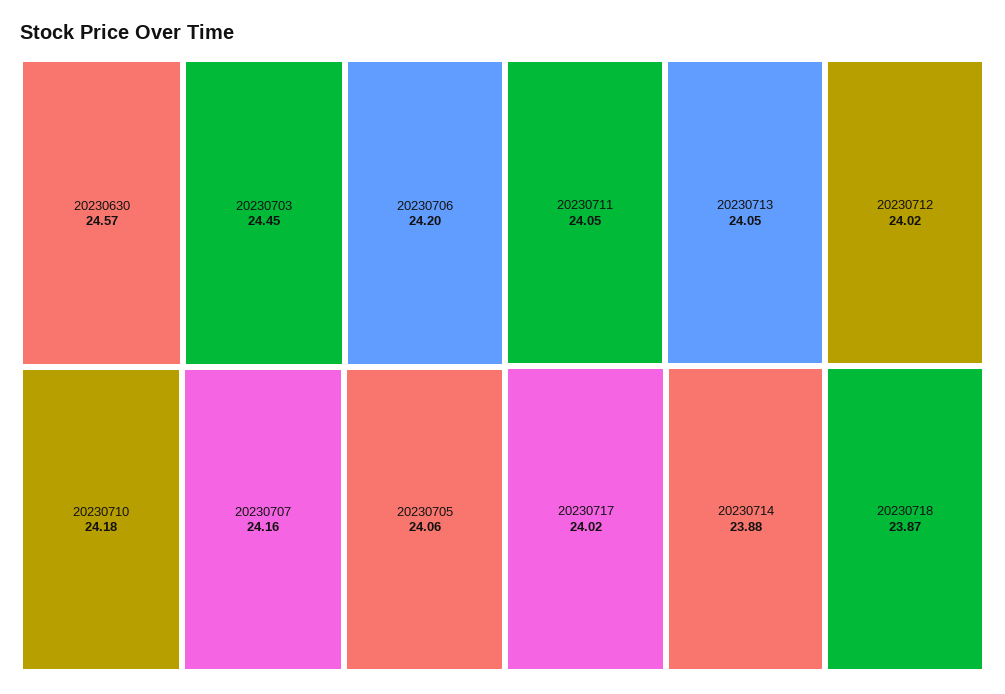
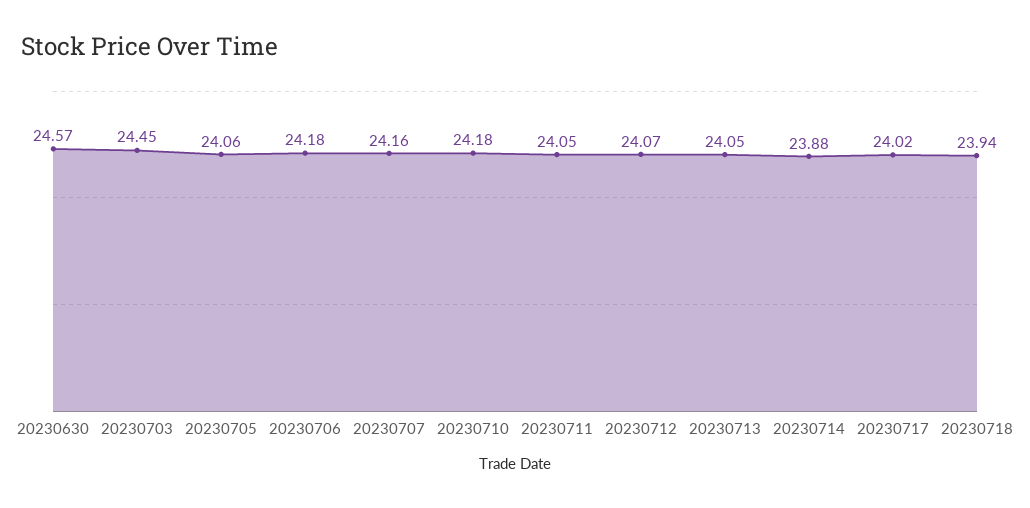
20230706: 24.2 -> 24.18
20230712: 24.02 -> 24.07
20230718: 23.87 -> 23.94

